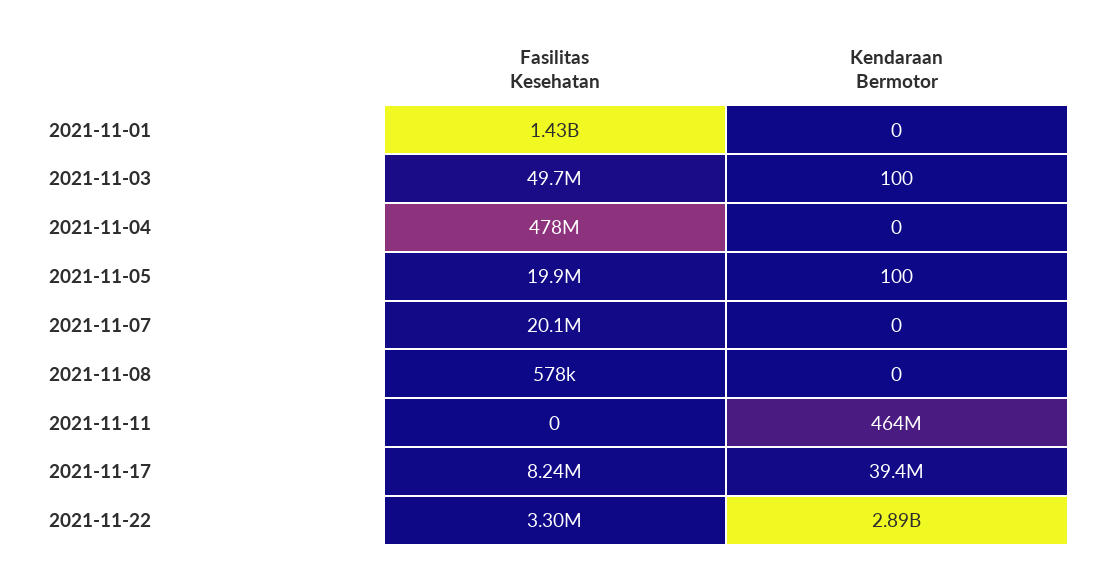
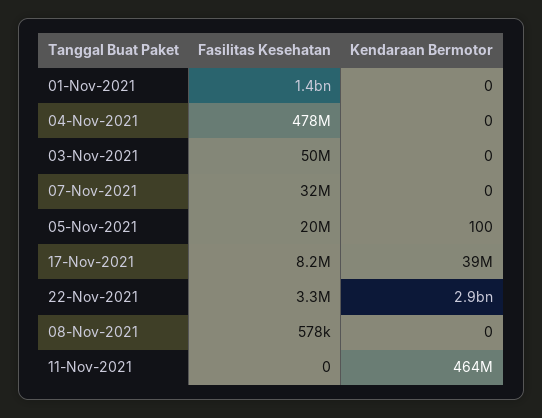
Kendaraan Bermotor, 2021-11-03: 100 -> 0
Fasilitas Kesehatan, 2021-11-07: 20100000 -> 32000000

